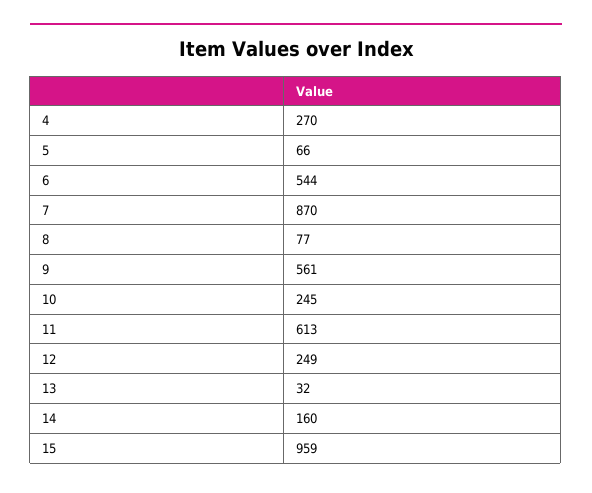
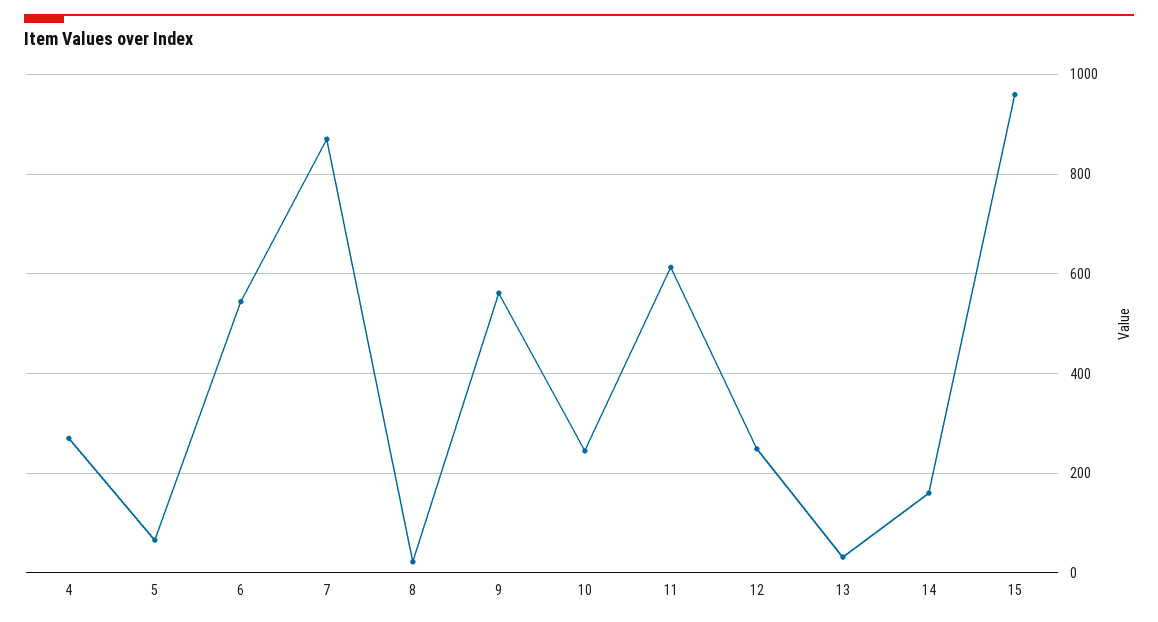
8: 77 -> 20

